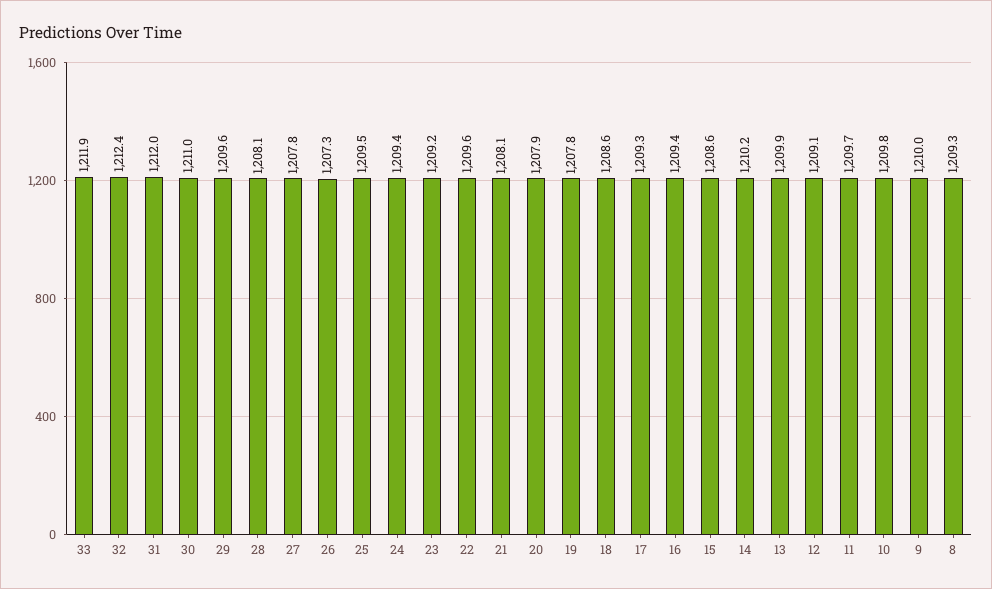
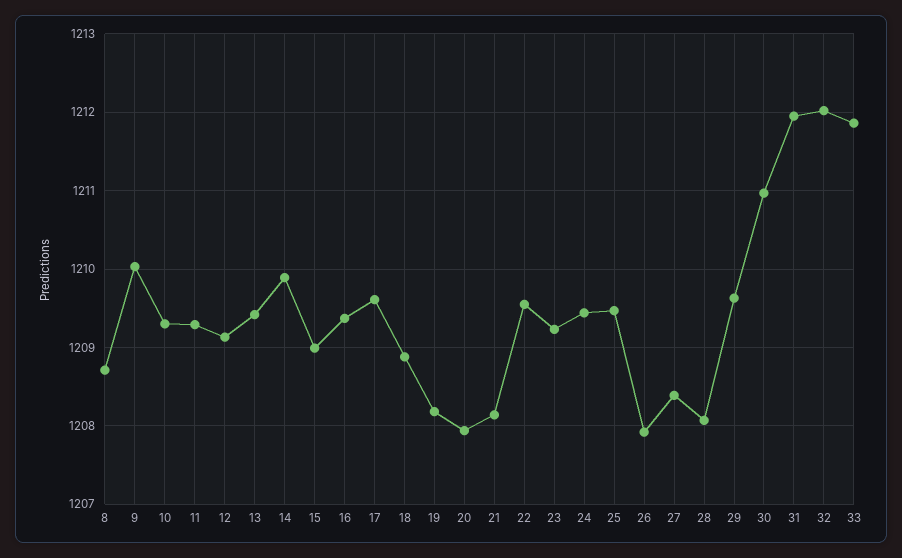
32: 1212.4 -> 1212
27: 1207.8 -> 1208.4
26: 1207.3 -> 1207.9
19: 1207.8 -> 1208.2
18: 1208.6 -> 1208.9
17: 1209.3 -> 1209.6
15: 1208.6 -> 1209
14: 1210.2 -> 1209.9
13: 1209.9 -> 1209.4
11: 1209.7 -> 1209.3
10: 1209.8 -> 1209.3
8: 1209.3 -> 1208.7

